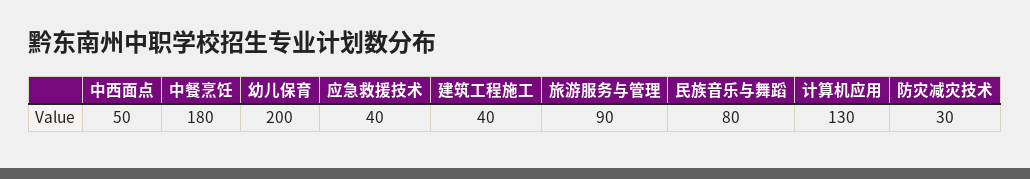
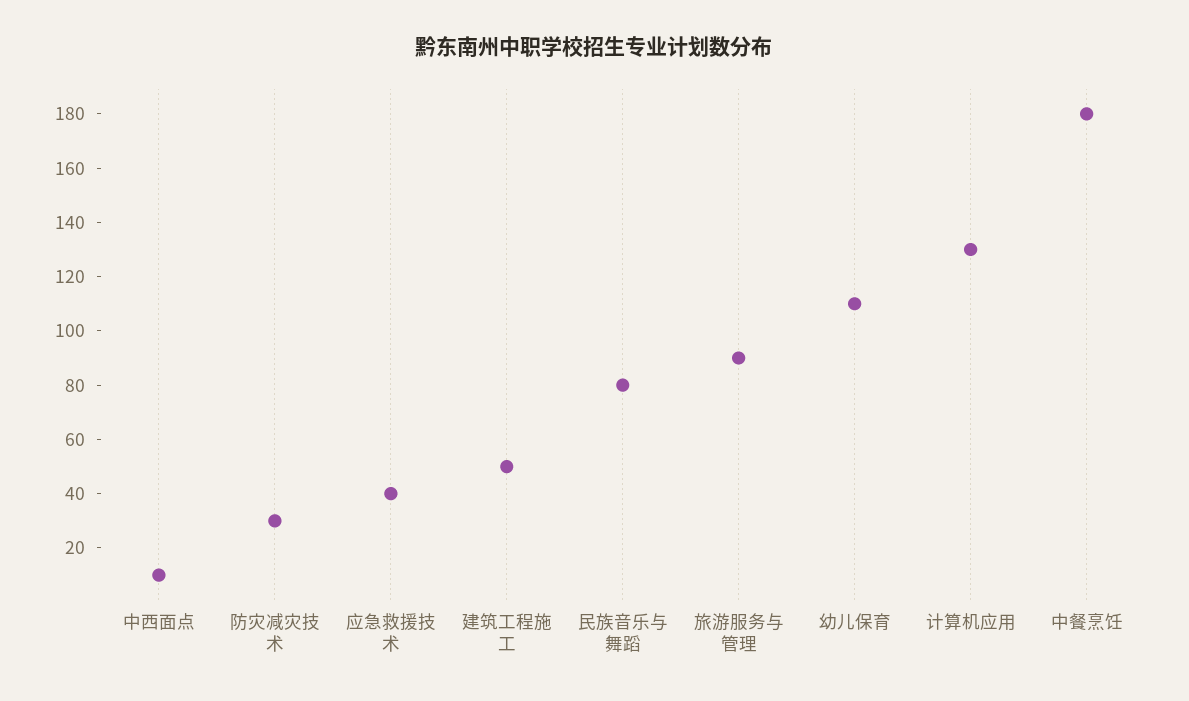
中西面点: 50 -> 10
幼儿保育: 200 -> 110
建筑工程施工: 40 -> 50

